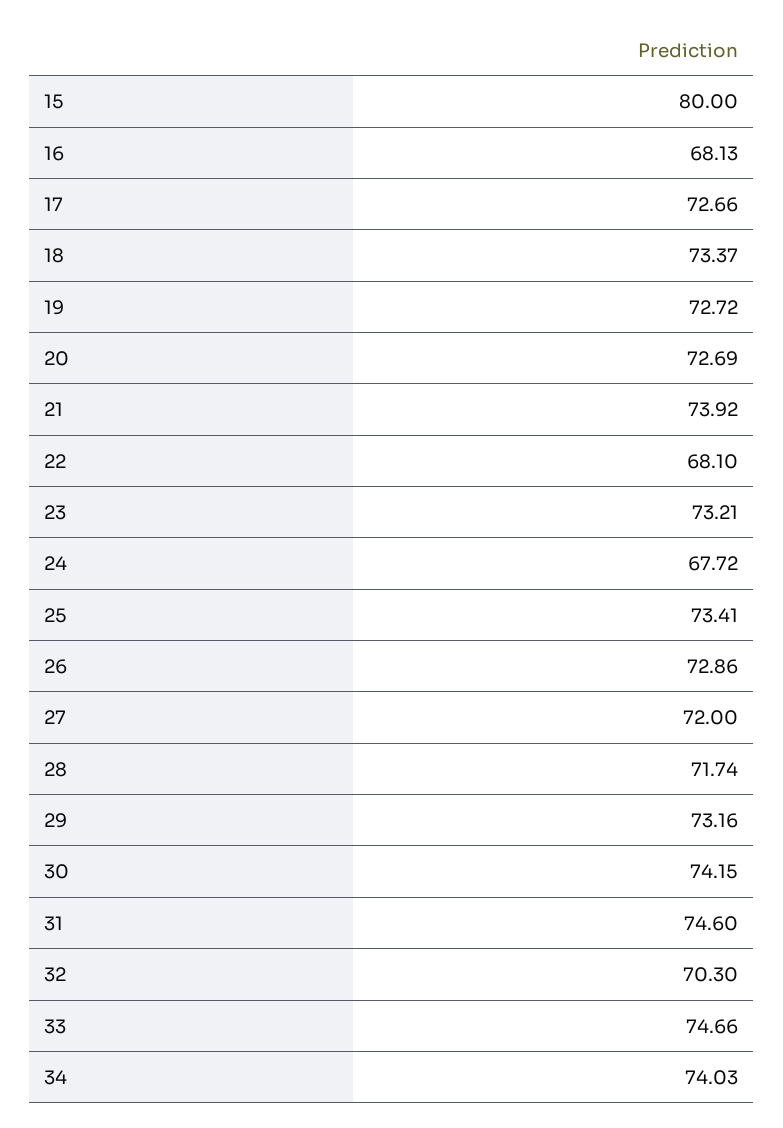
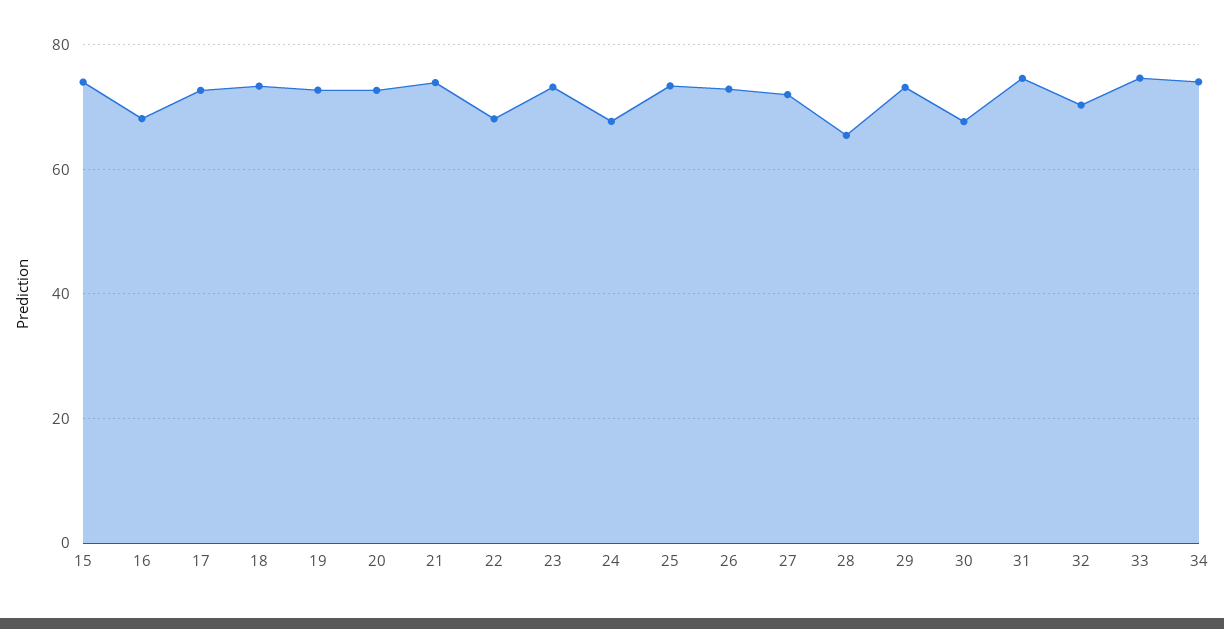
15: 80 -> 74
28: 71.74 -> 66
30: 74.15 -> 68

